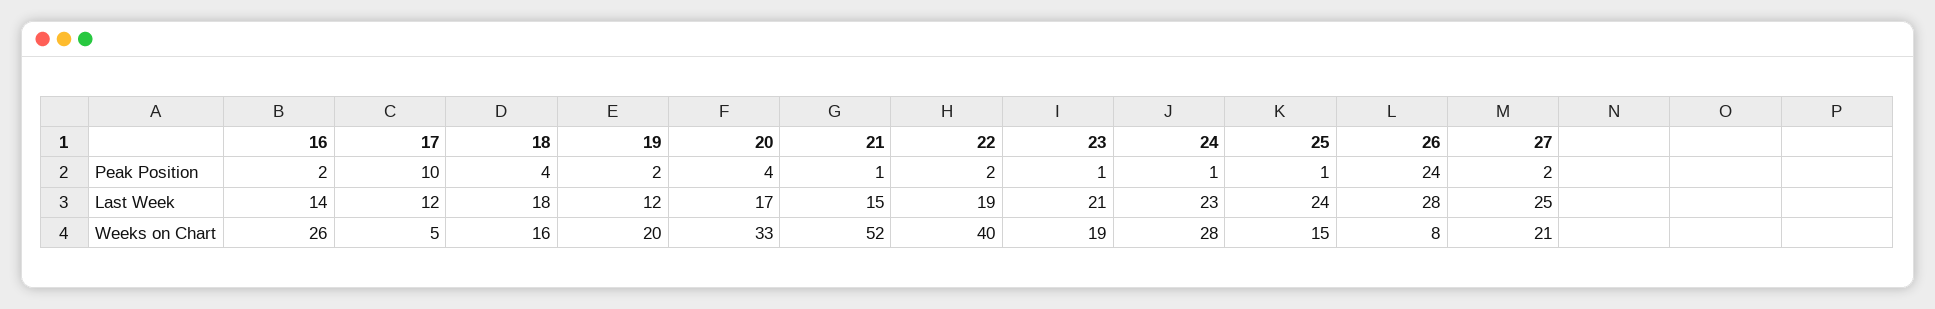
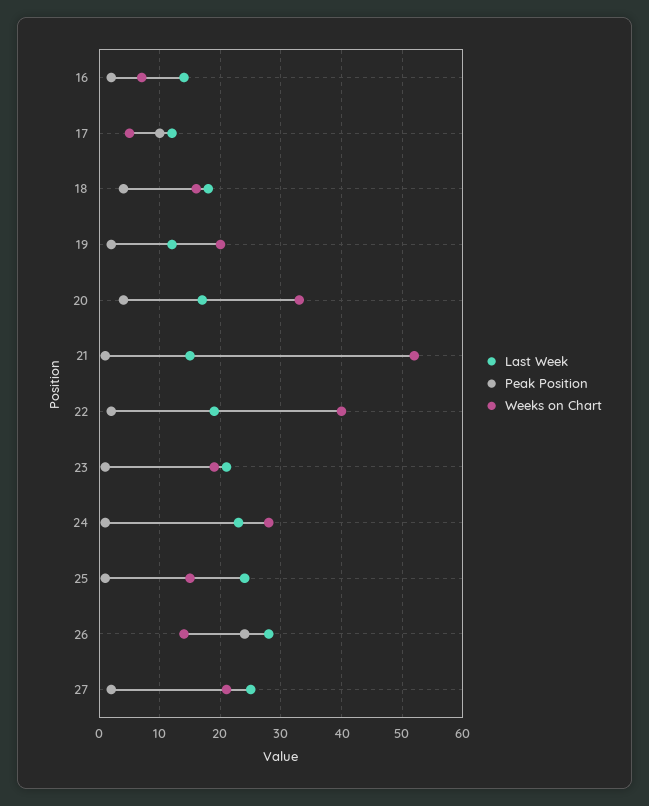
Weeks on Chart, 16: 26 -> 7
Weeks on Chart, 26: 8 -> 14

